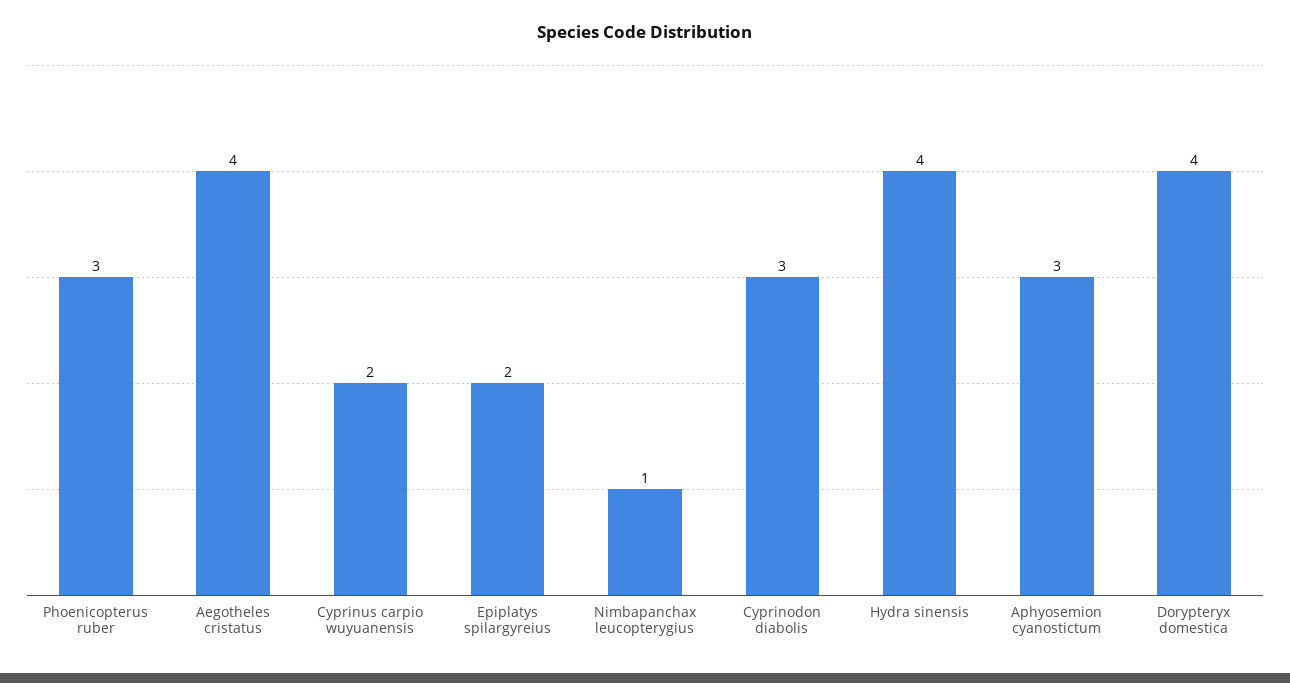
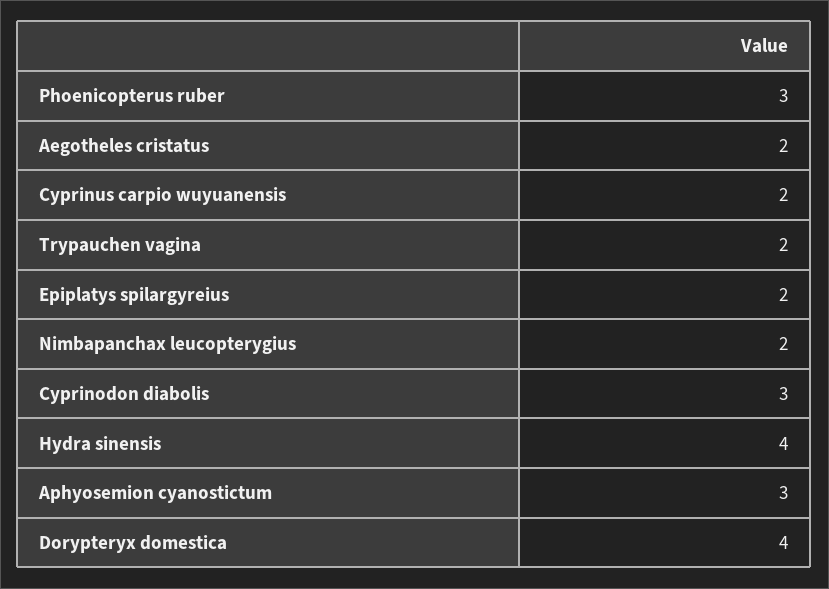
Aegotheles cristatus: 4 -> 2
Nimbapanchax leucopterygius: 1 -> 2
Trypauchen vagina: none -> 2

